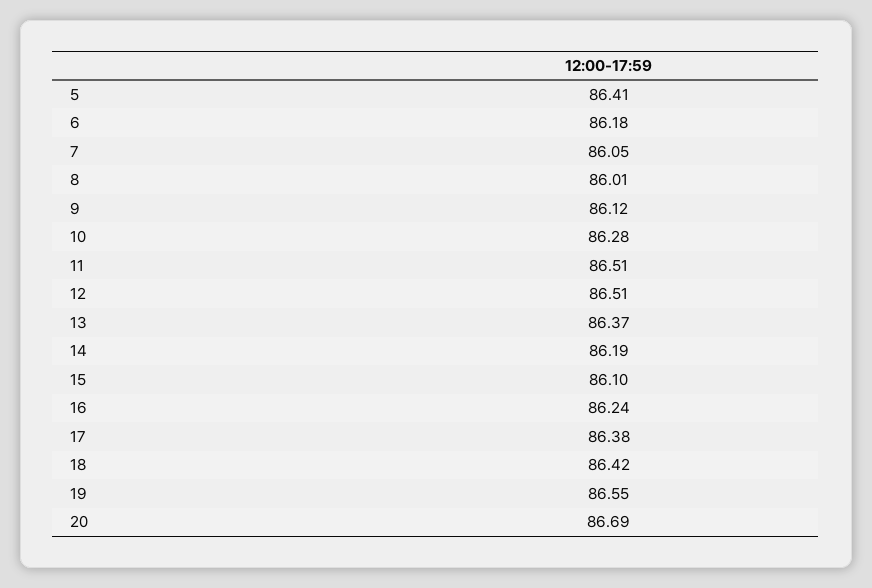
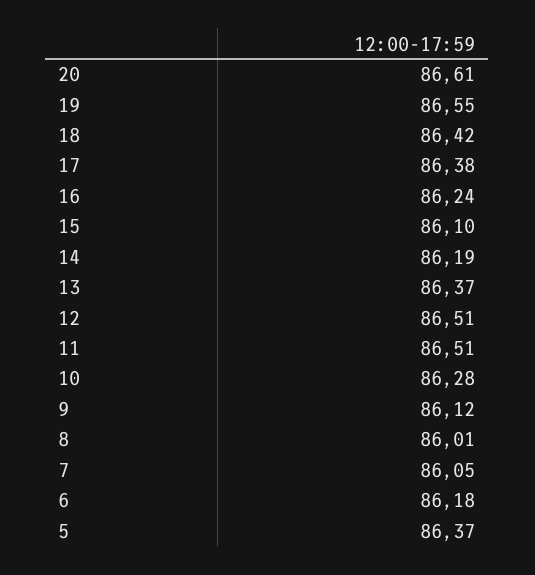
5: 86.41 -> 86.37
20: 86.69 -> 86.61

